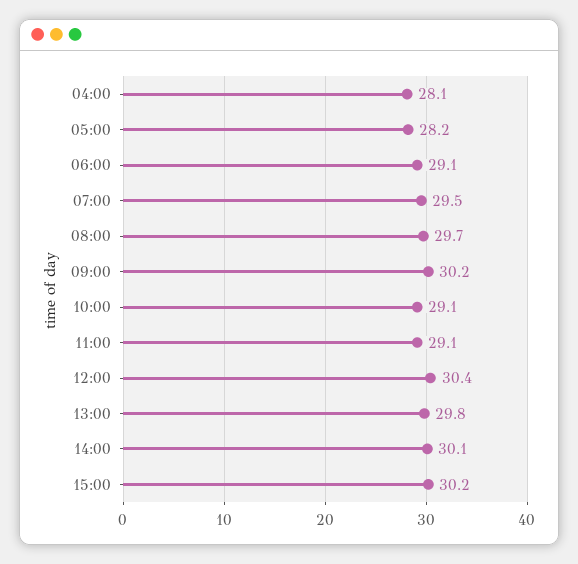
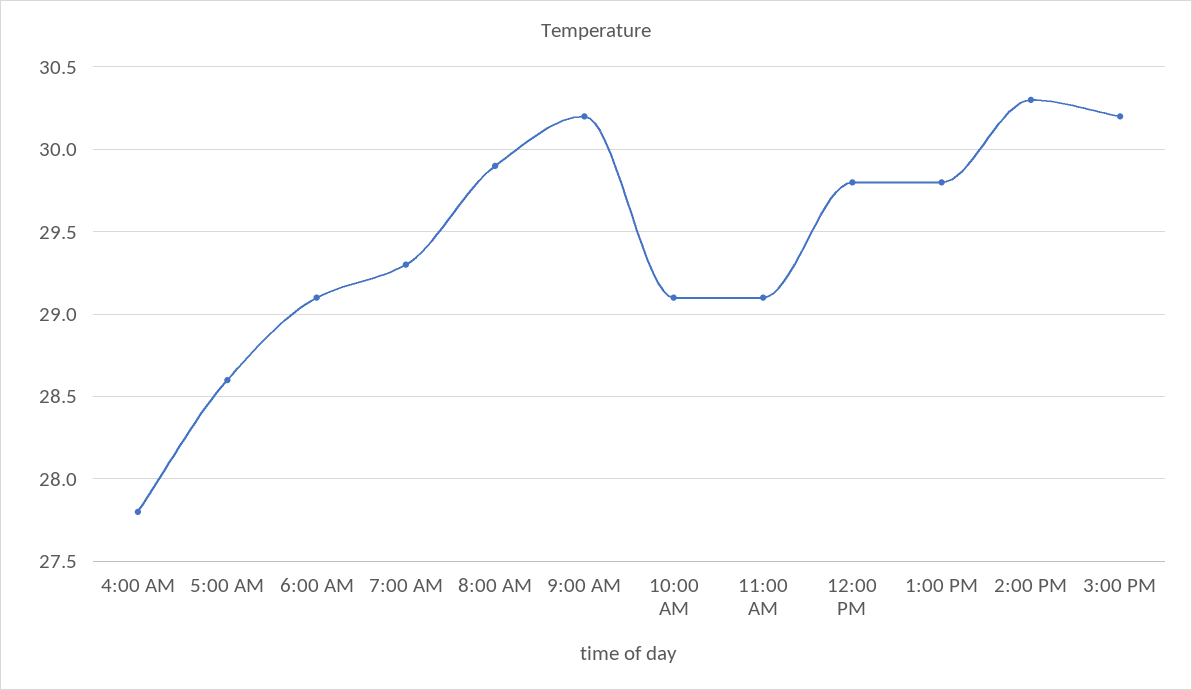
04:00: 28.1 -> 27.8
05:00: 28.2 -> 28.6
07:00: 29.5 -> 29.3
08:00: 29.7 -> 29.9
12:00: 30.4 -> 29.8
14:00: 30.1 -> 30.3

